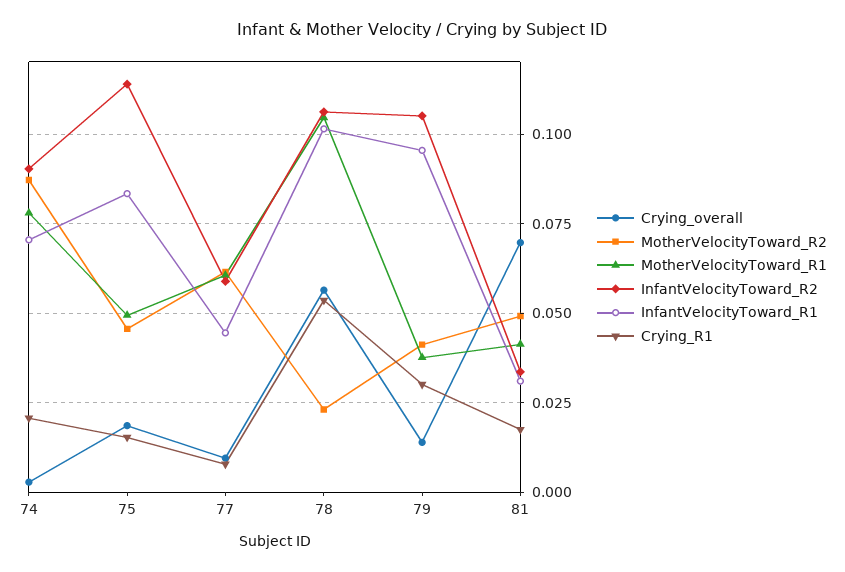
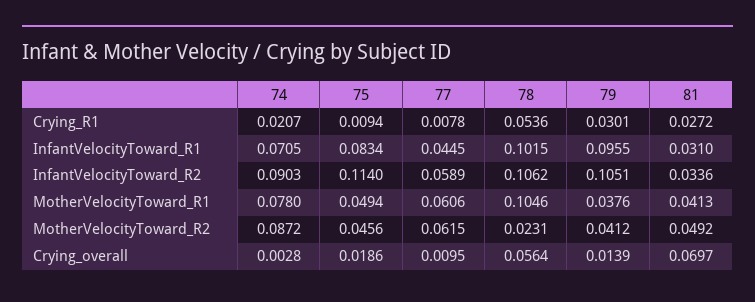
Crying_R1, 75: 0.015 -> 0.0094
Crying_R1, 81: 0.0175 -> 0.0272

